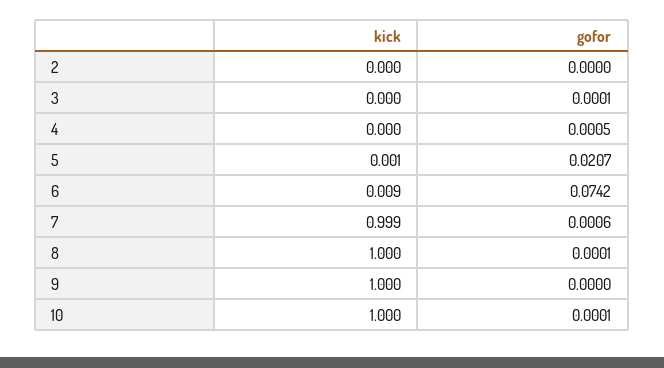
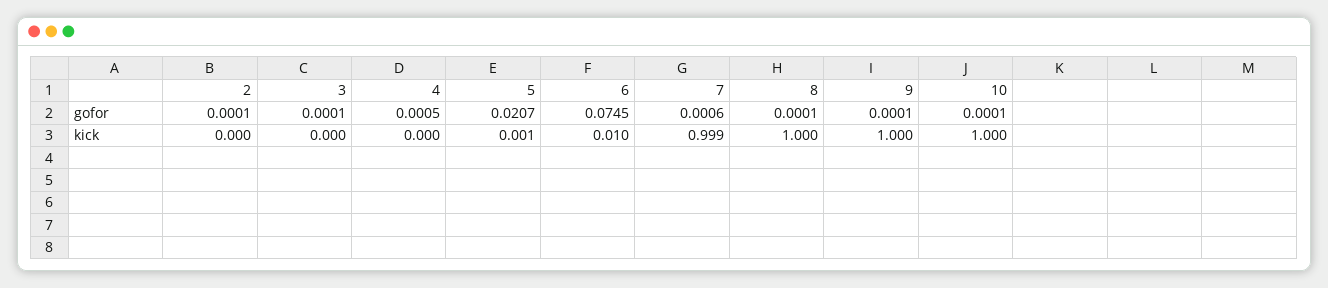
gofor, 2: 0 -> 0.0001
kick, 6: 0.009 -> 0.01
gofor, 6: 0.0742 -> 0.0745
gofor, 9: 0 -> 0.0001

